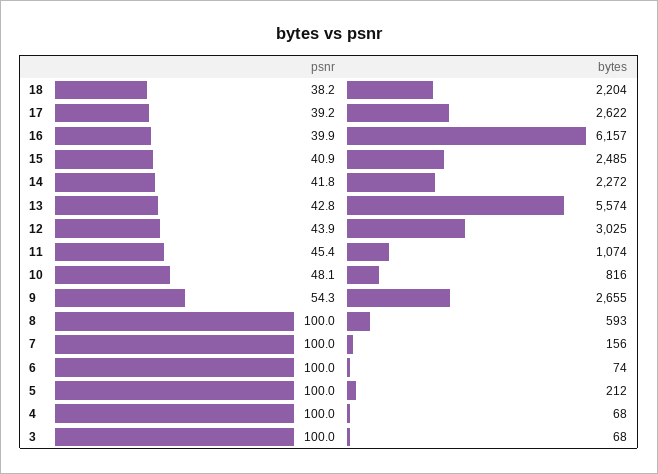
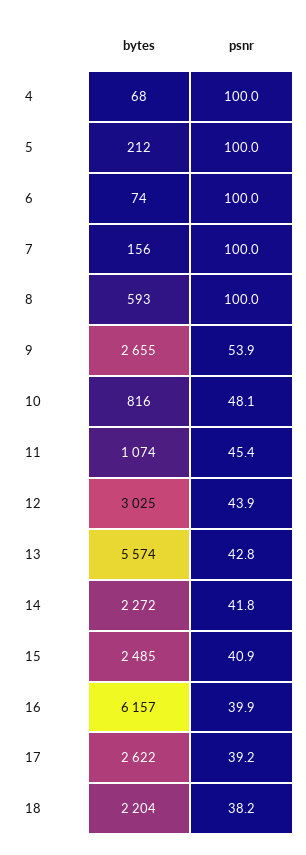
psnr, 9: 54.3 -> 53.9
psnr, 3: 100 -> none
bytes, 3: 68 -> none

